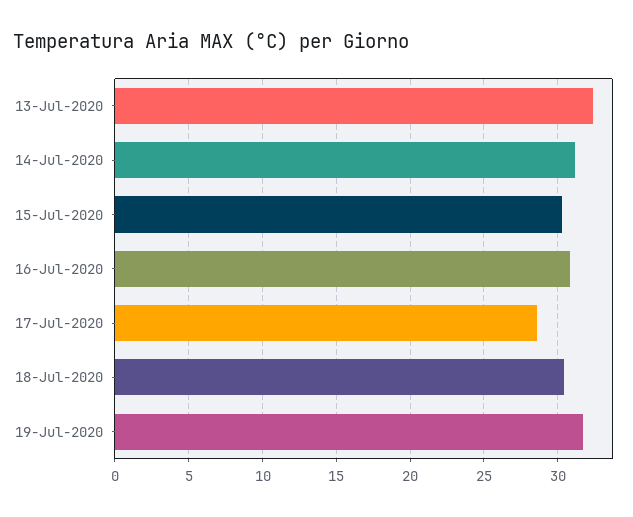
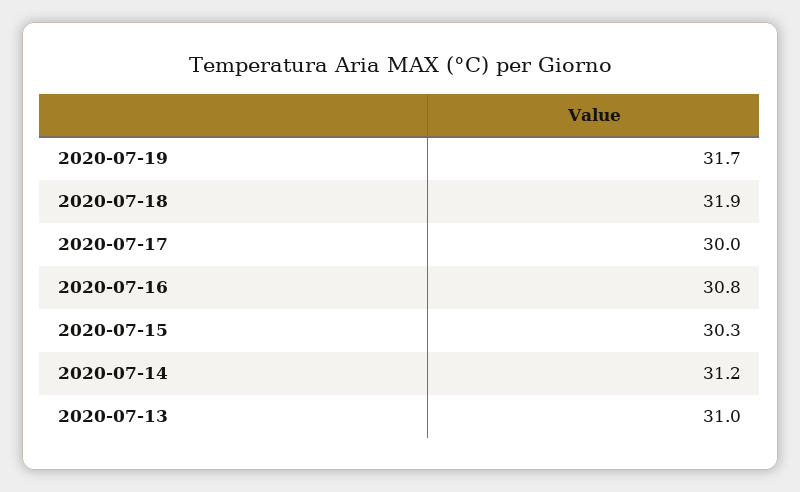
13-Jul-2020: 32.5 -> 31
17-Jul-2020: 28.5 -> 30
18-Jul-2020: 30.5 -> 31.9

